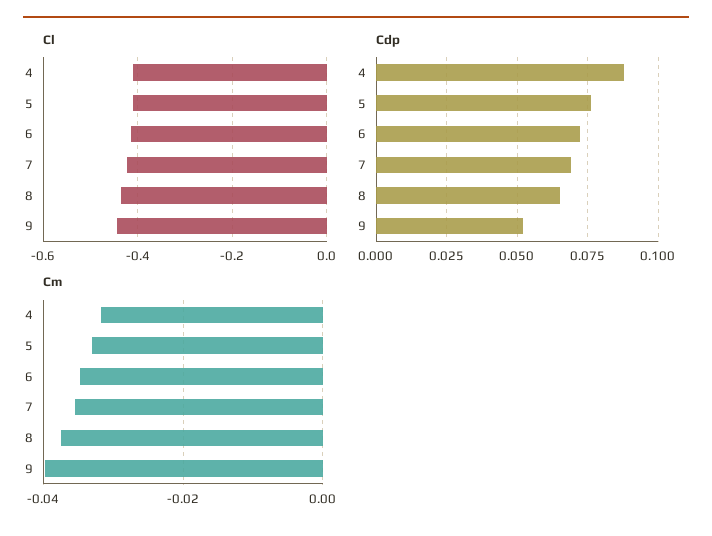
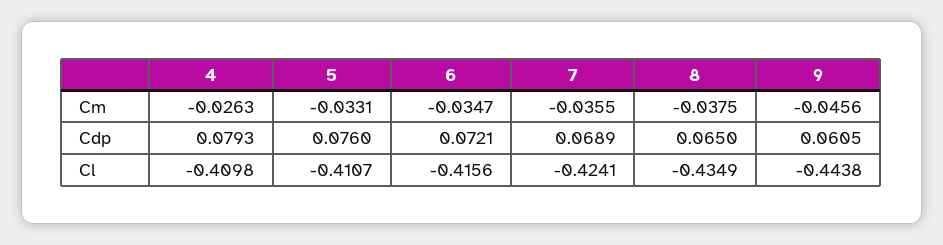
Cdp, 4: 0.0875 -> 0.0793
Cdp, 9: 0.0525 -> 0.0605
Cm, 4: -0.032 -> -0.0263
Cm, 9: -0.04 -> -0.0456

